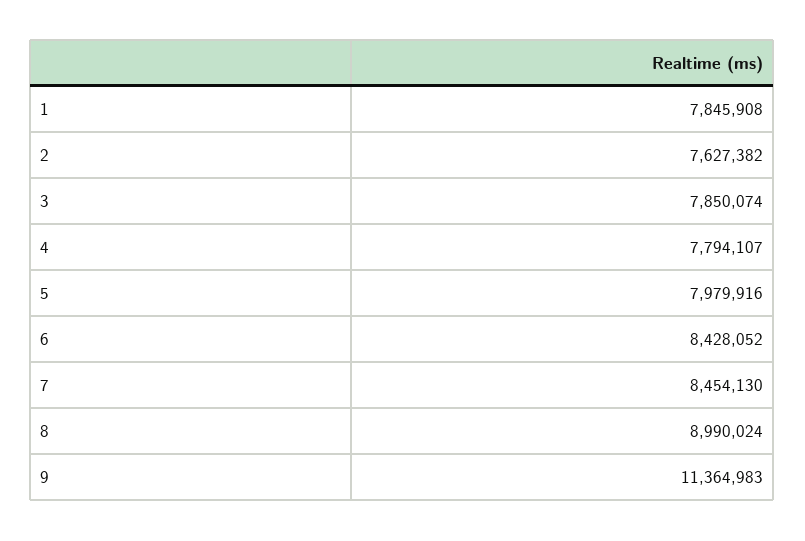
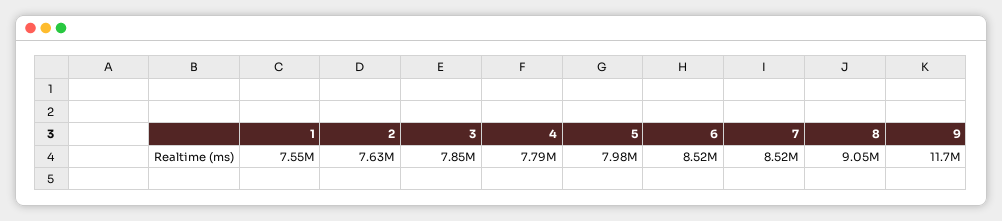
1: 7845908 -> 7550000
6: 8428052 -> 8520000
7: 8454130 -> 8520000
8: 8990024 -> 9050000
9: 11364983 -> 11700000

